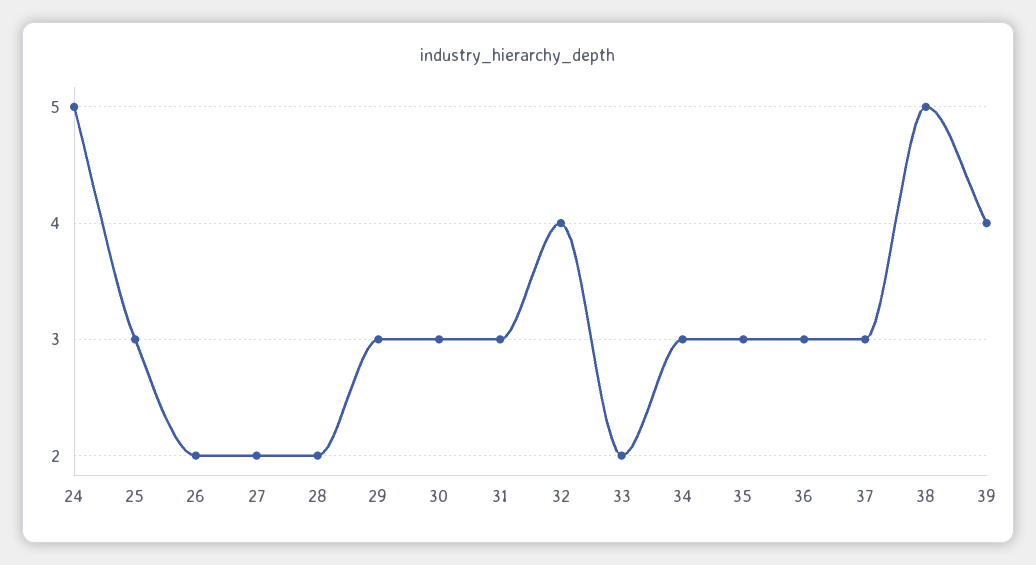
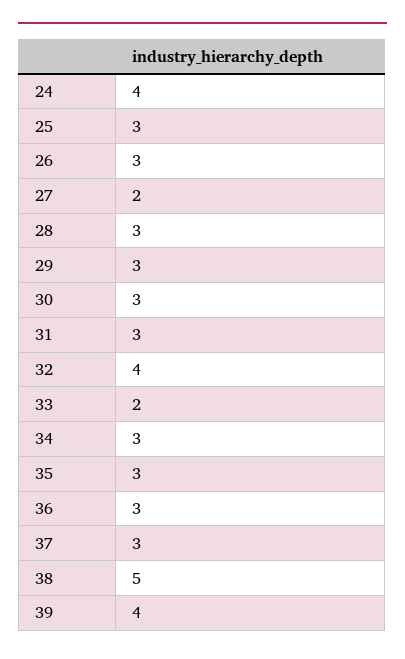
24: 5 -> 4
26: 2 -> 3
28: 2 -> 3

